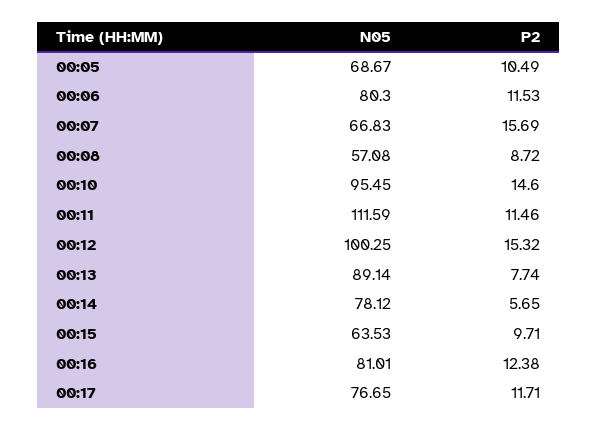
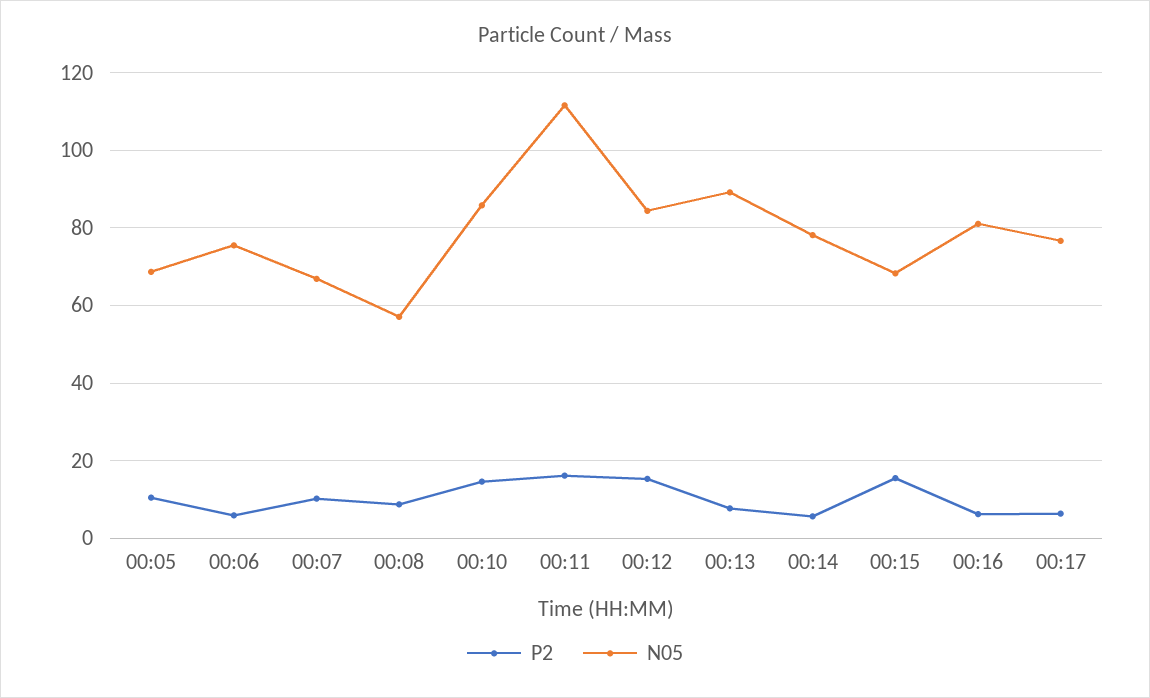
N05, 00:06: 80.3 -> 76
P2, 00:06: 11.53 -> 6
P2, 00:07: 15.69 -> 10
N05, 00:10: 95.45 -> 86
P2, 00:11: 11.46 -> 16
N05, 00:12: 100.25 -> 84
N05, 00:15: 63.53 -> 68
P2, 00:15: 9.71 -> 16
P2, 00:16: 12.38 -> 6
P2, 00:17: 11.71 -> 6

